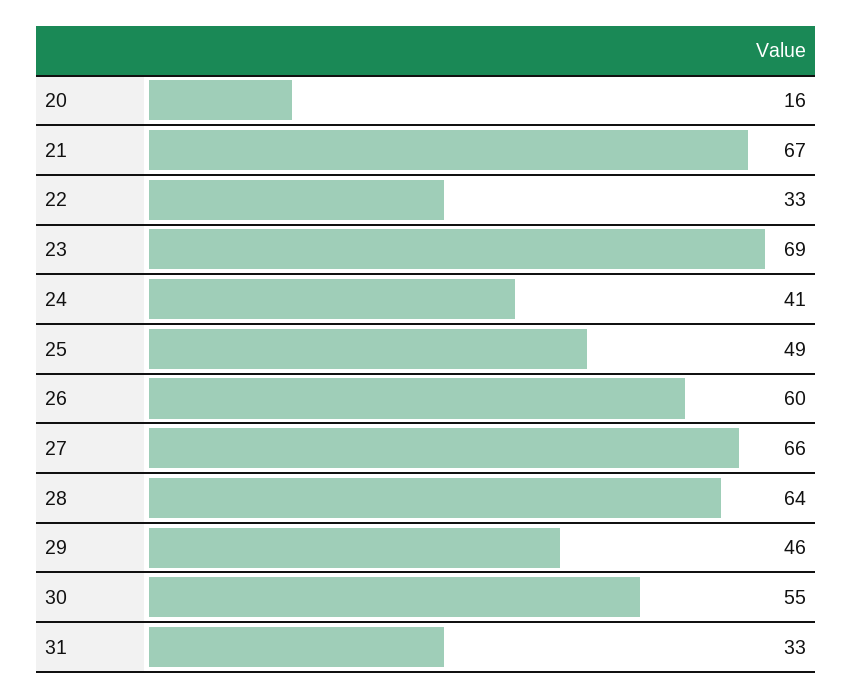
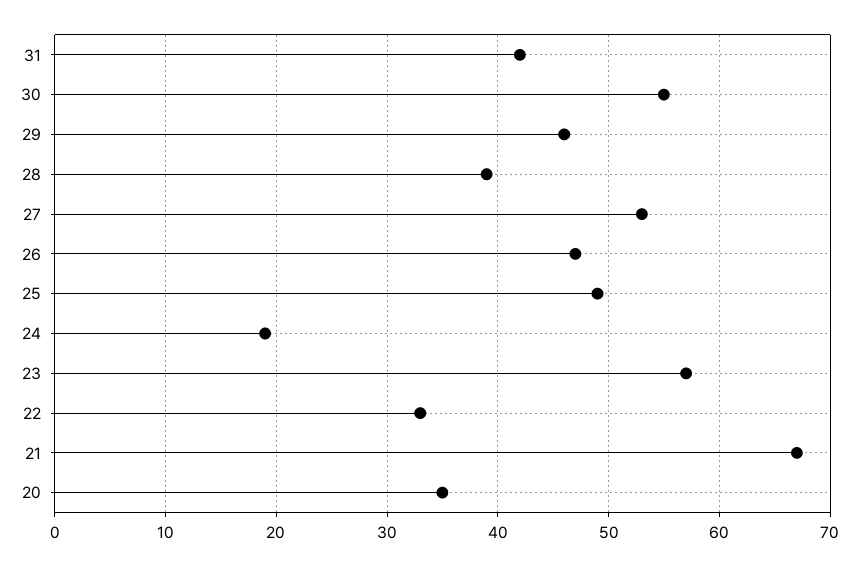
20: 16 -> 35
23: 69 -> 57
24: 41 -> 19
26: 60 -> 47
27: 66 -> 53
28: 64 -> 39
31: 33 -> 42

